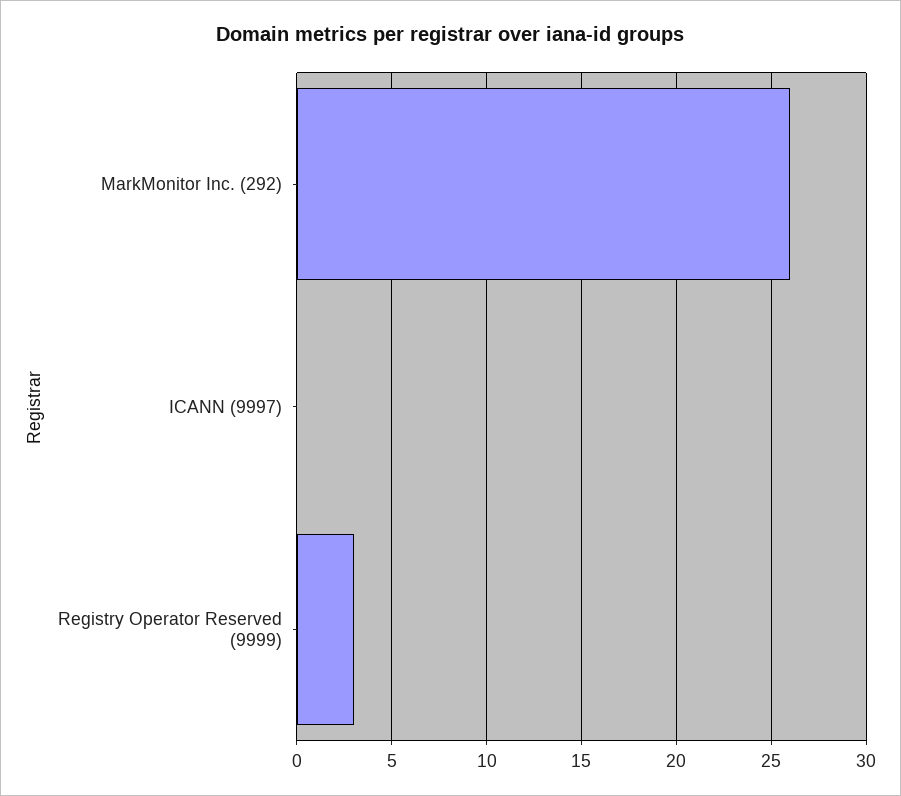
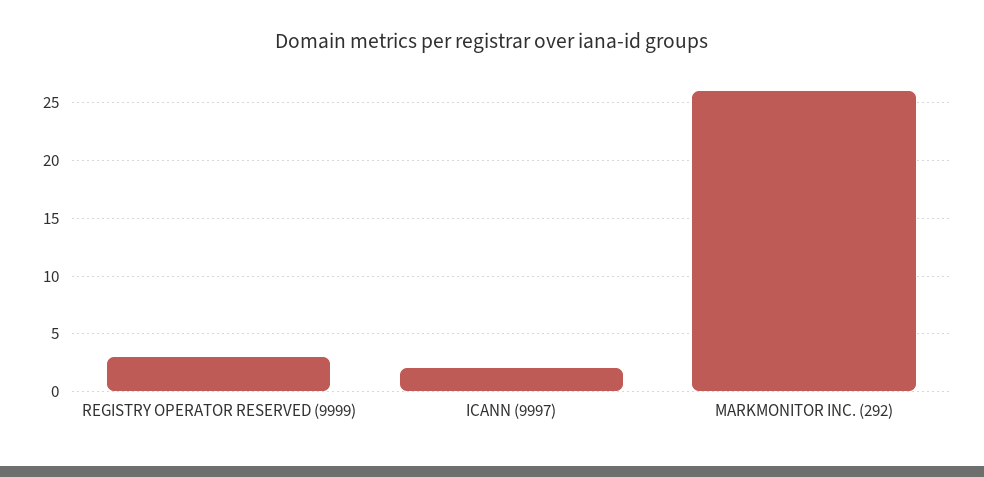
ICANN (9997): 0 -> 2

